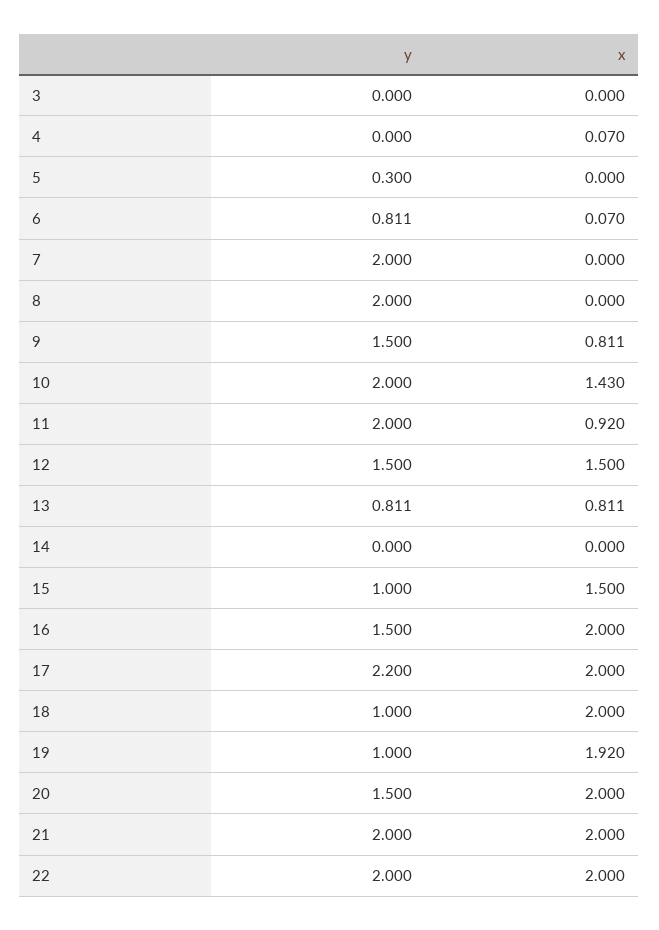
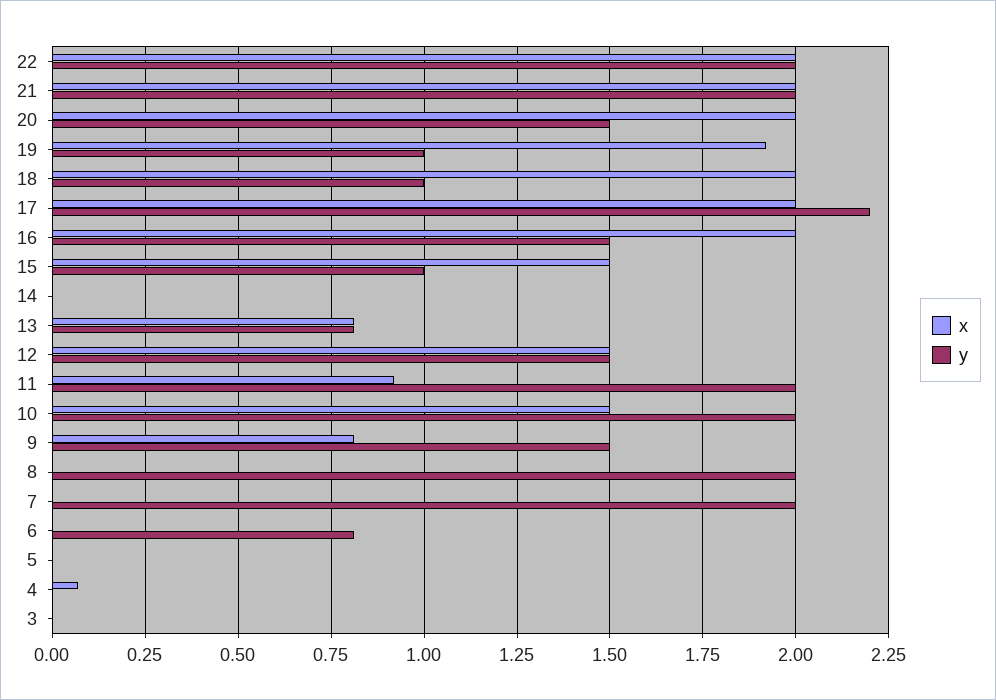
y, 5: 0.3 -> 0
x, 6: 0.07 -> 0
x, 10: 1.43 -> 1.5

